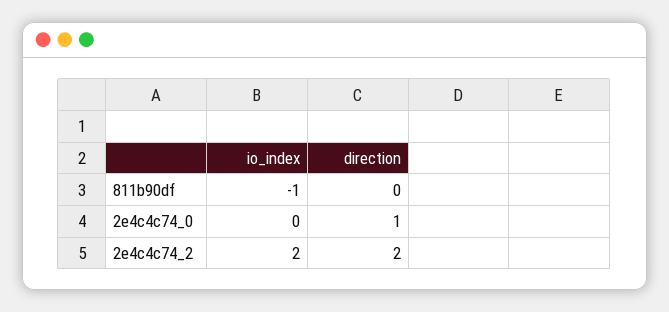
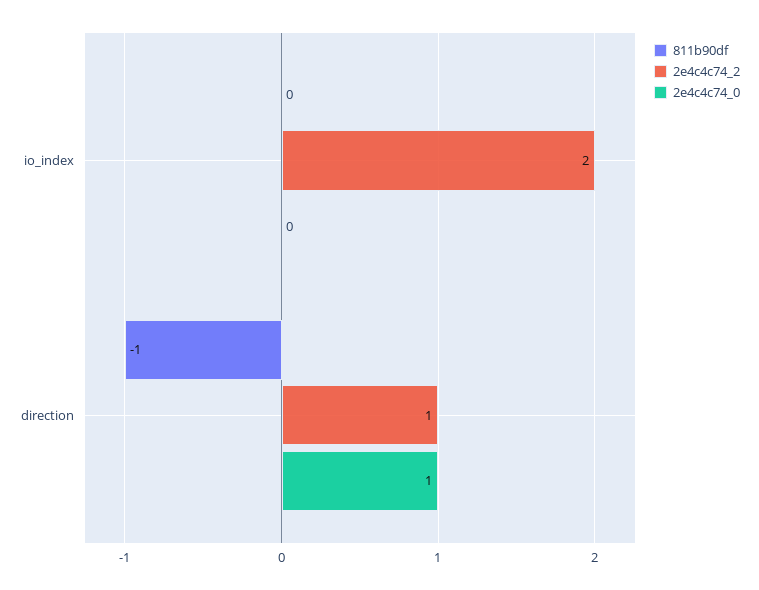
811b90df, io_index: -1 -> 0
811b90df, direction: 0 -> -1
2e4c4c74_2, direction: 2 -> 1

